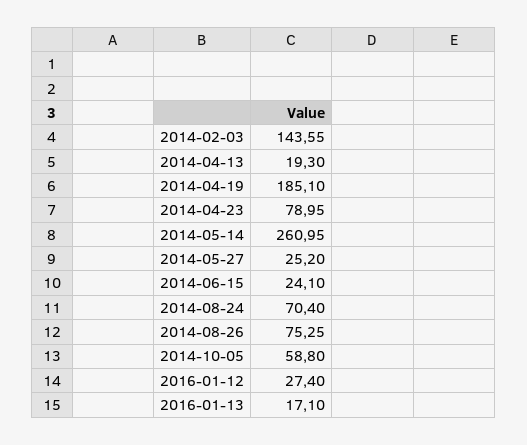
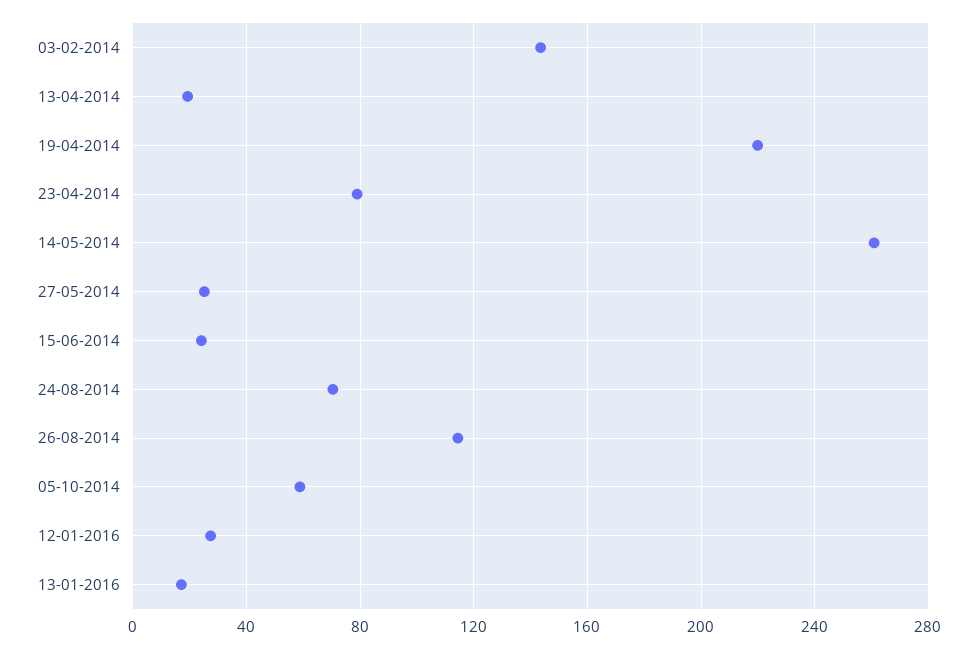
2014-04-19: 185.1 -> 220
2014-08-26: 75.25 -> 115

